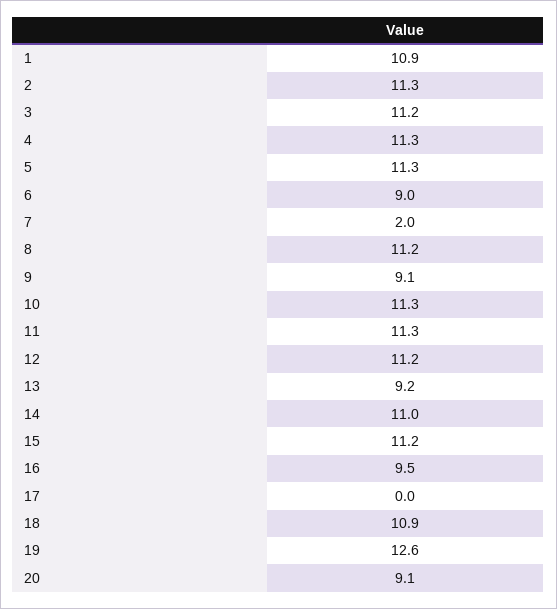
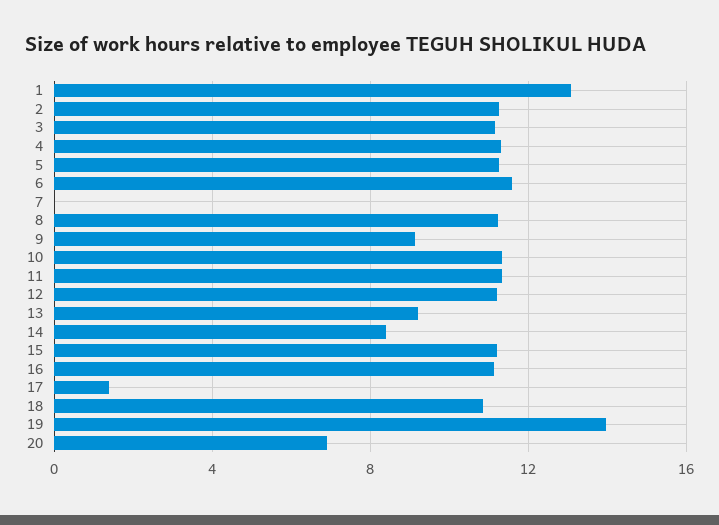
1: 10.9 -> 13
6: 9 -> 11.5
7: 2 -> 0
14: 11 -> 8.5
16: 9.5 -> 11
17: 0 -> 1.5
19: 12.6 -> 14
20: 9.1 -> 7

